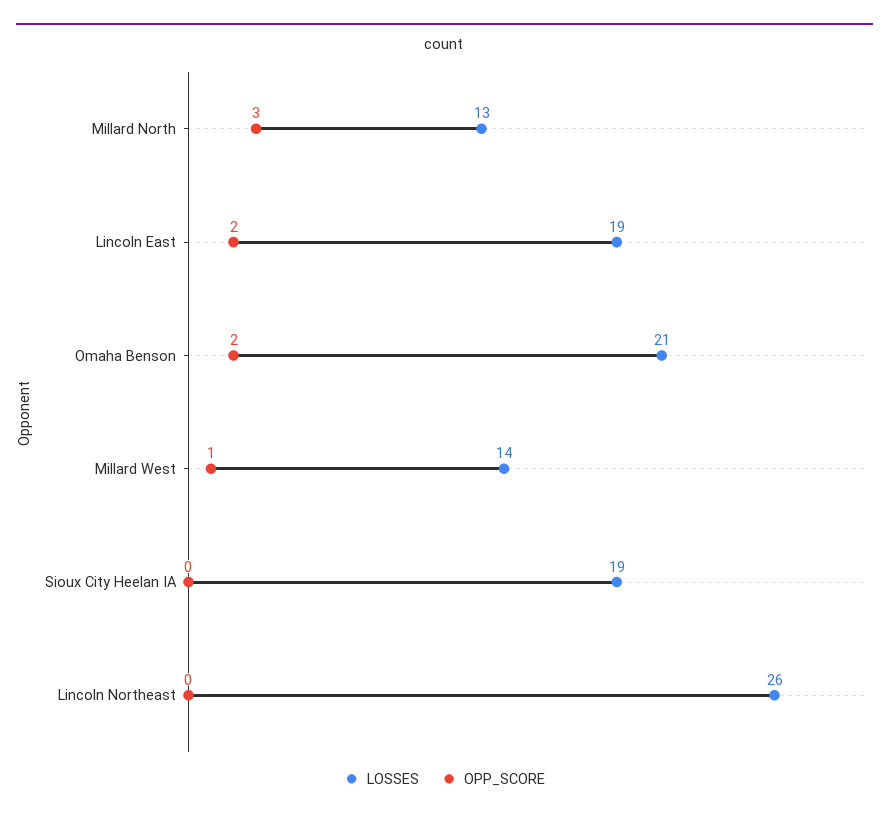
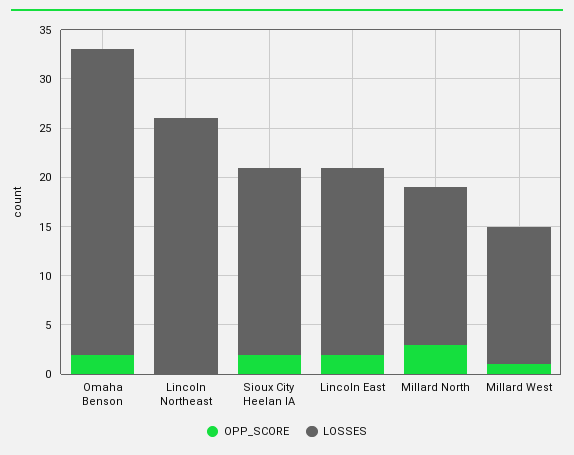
LOSSES, Millard North: 13 -> 16
LOSSES, Omaha Benson: 21 -> 31
OPP_SCORE, Sioux City Heelan IA: 0 -> 2

